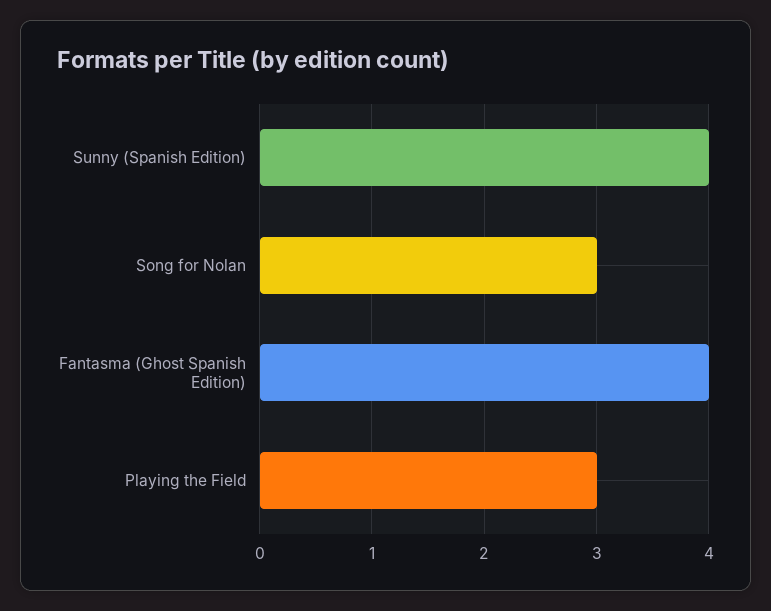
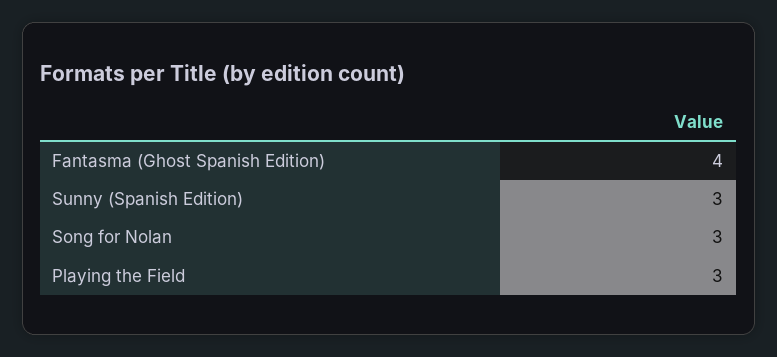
Sunny (Spanish Edition): 4 -> 3

